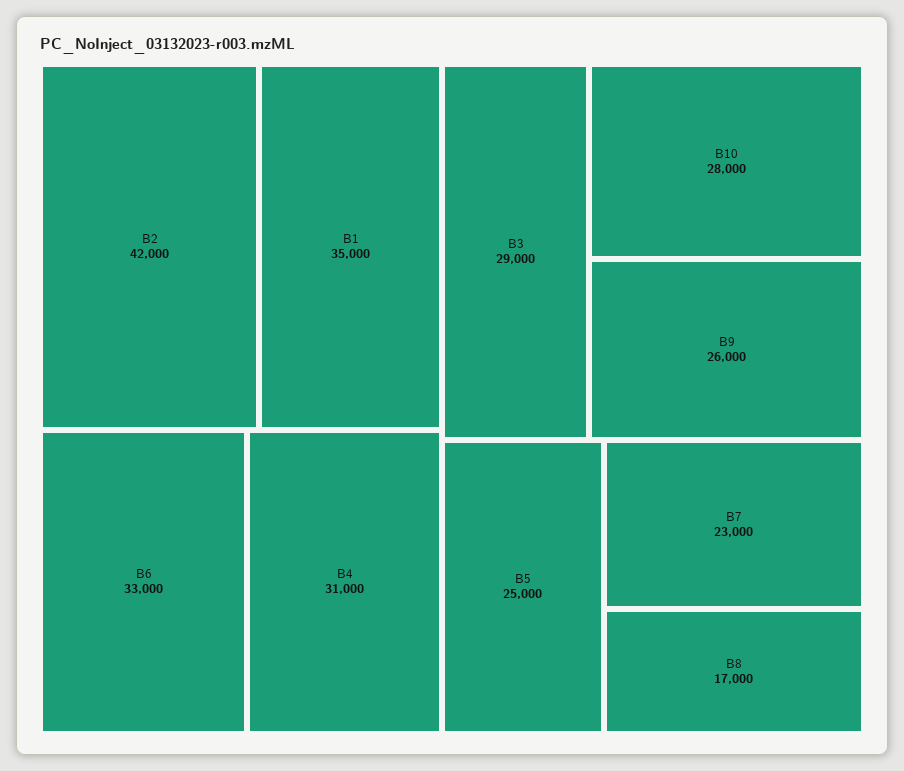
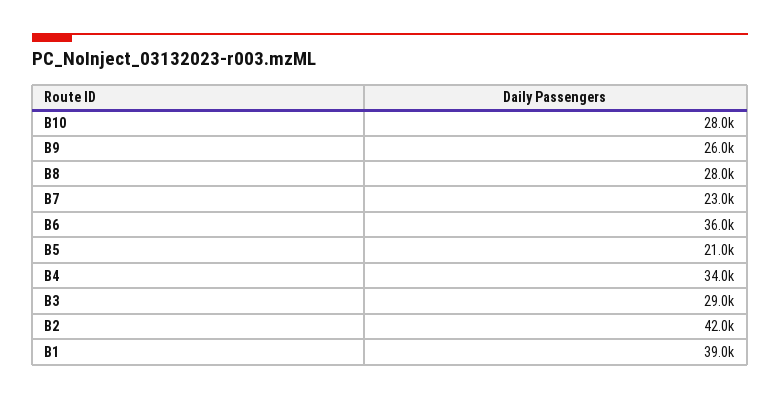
B1: 35000 -> 39000
B6: 33000 -> 36000
B4: 31000 -> 34000
B5: 25000 -> 21000
B8: 17000 -> 28000

